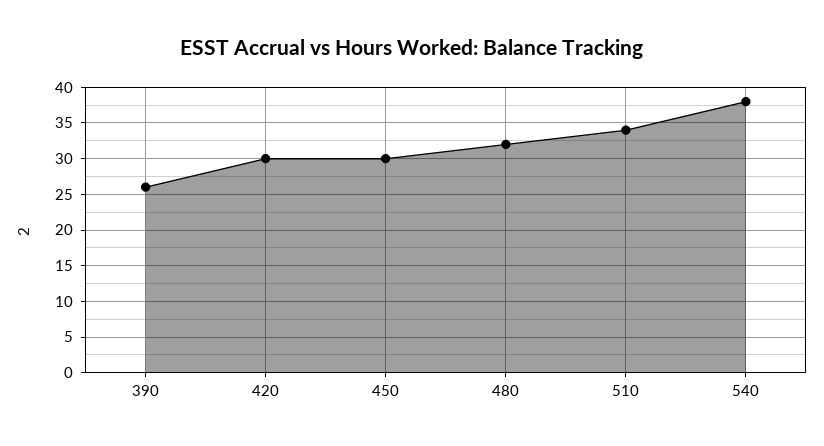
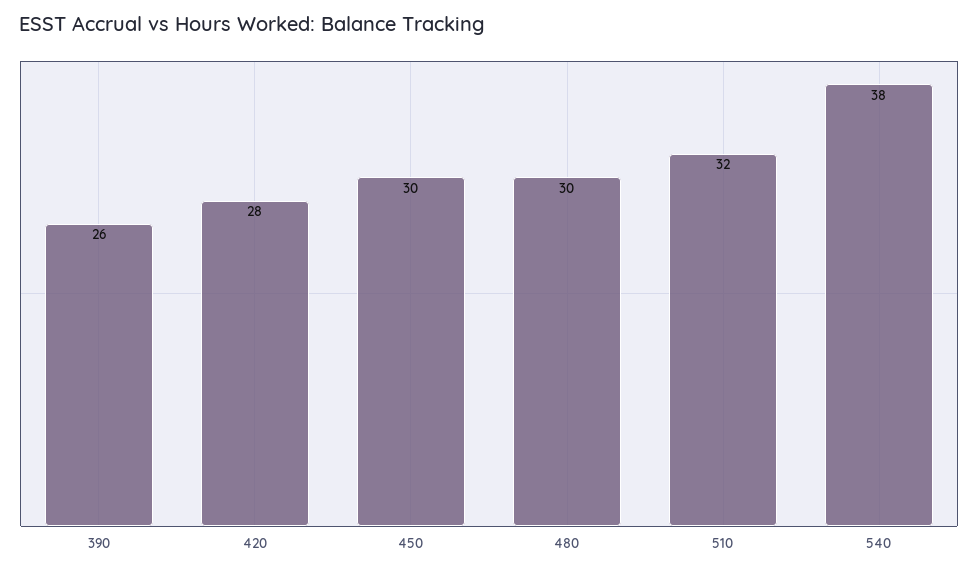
420: 30 -> 28
480: 32 -> 30
510: 34 -> 32

